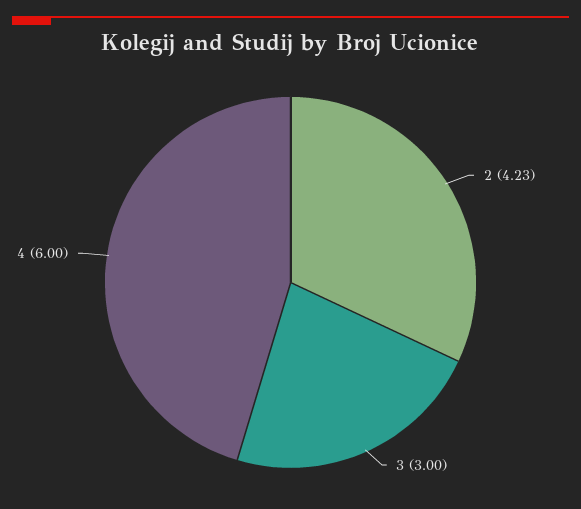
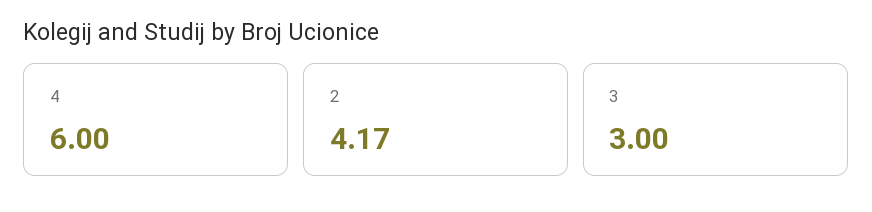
2: 4.23 -> 4.17

